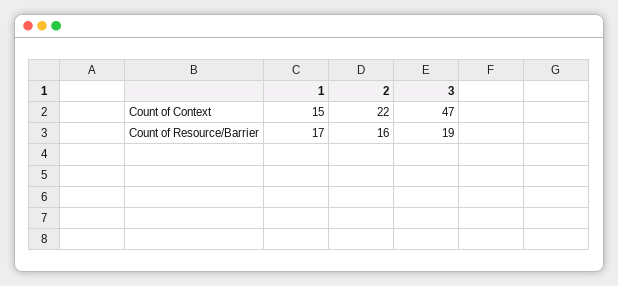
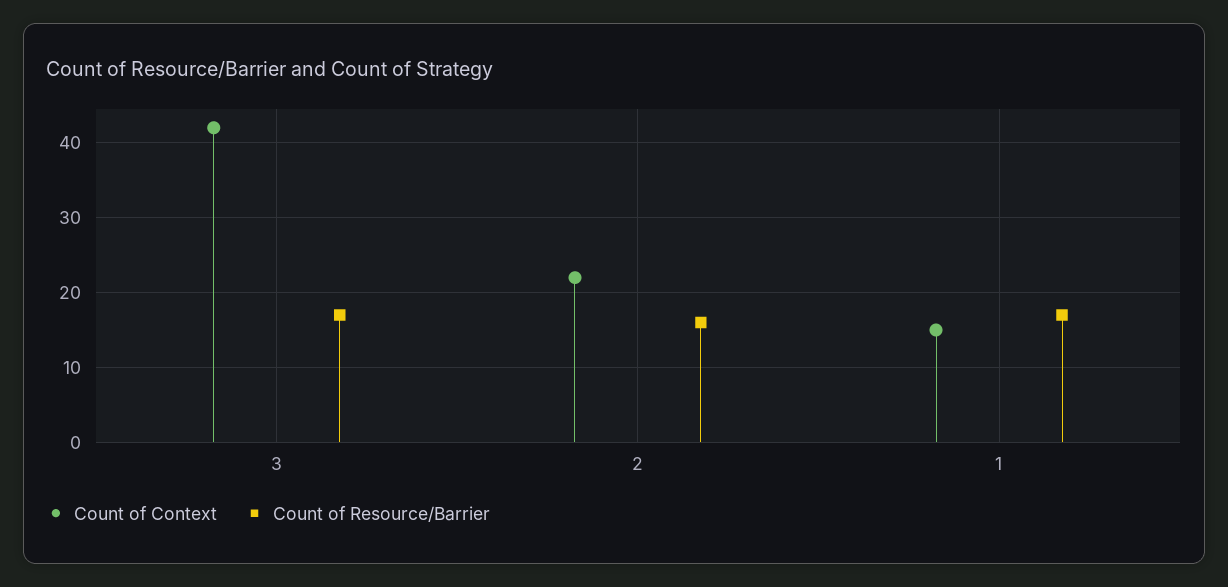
Count of Context, 3: 47 -> 42
Count of Resource/Barrier, 3: 19 -> 17

